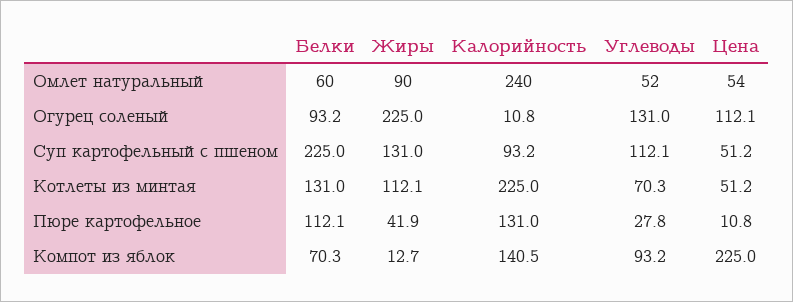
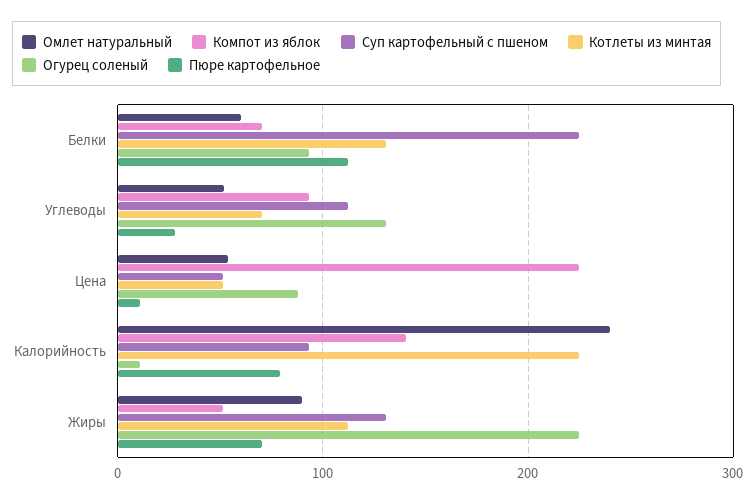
Огурец соленый, Цена: 112.1 -> 90
Пюре картофельное, Жиры: 41.9 -> 70
Пюре картофельное, Калорийность: 131 -> 80
Компот из яблок, Жиры: 12.7 -> 50

